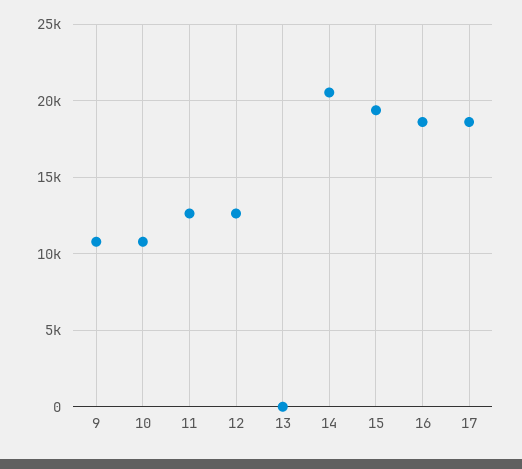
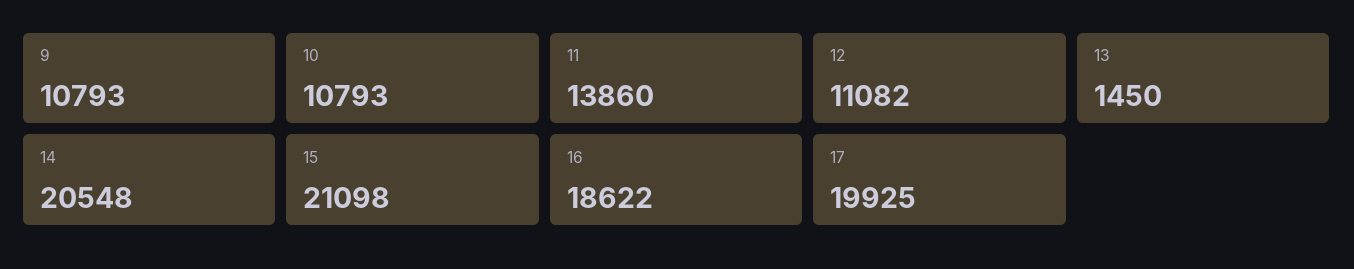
11: 12500 -> 13860
12: 12500 -> 11082
13: 0 -> 1450
15: 19500 -> 21098
17: 18500 -> 19925

